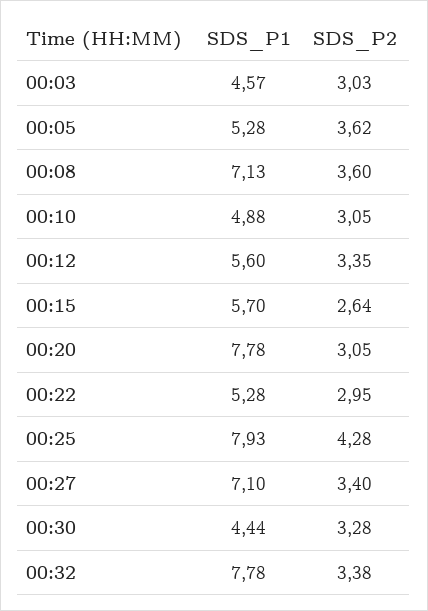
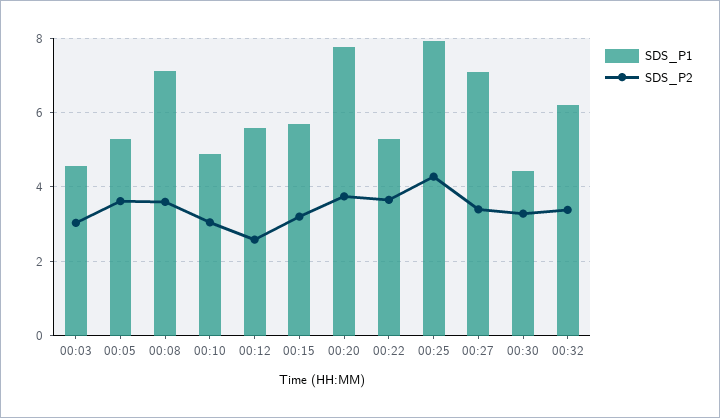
SDS_P2, 00:12: 3.35 -> 2.6
SDS_P2, 00:15: 2.64 -> 3.2
SDS_P2, 00:20: 3.05 -> 3.8
SDS_P2, 00:22: 2.95 -> 3.6
SDS_P1, 00:32: 7.78 -> 6.2

